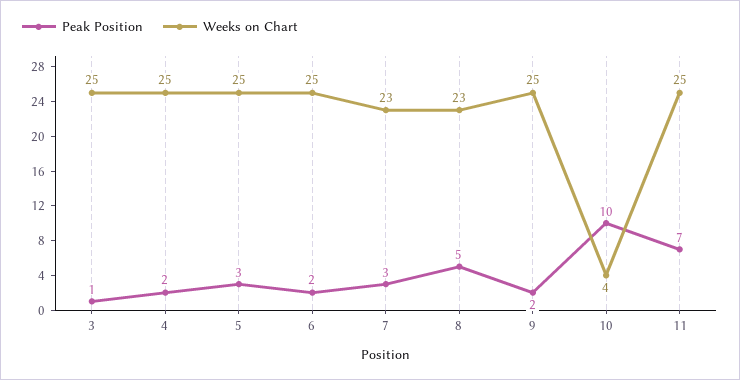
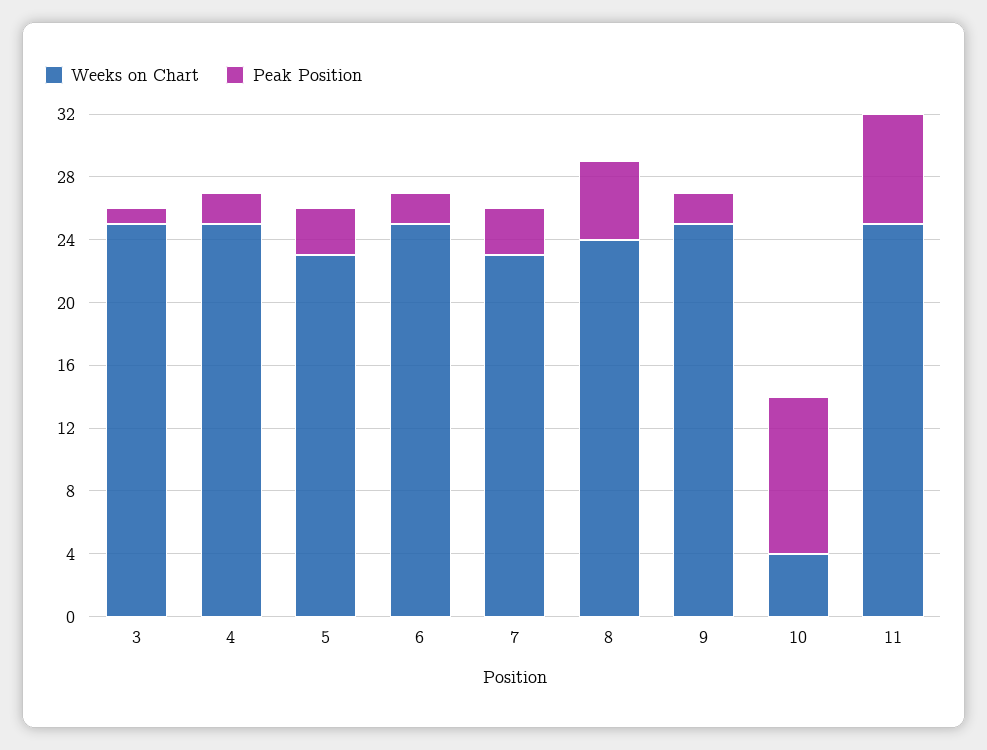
Weeks on Chart, 5: 25 -> 23
Weeks on Chart, 8: 23 -> 24

